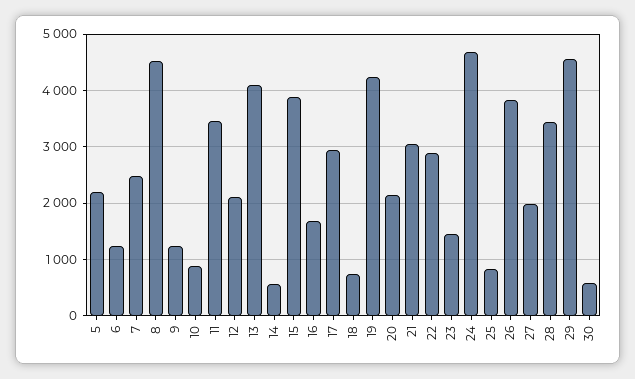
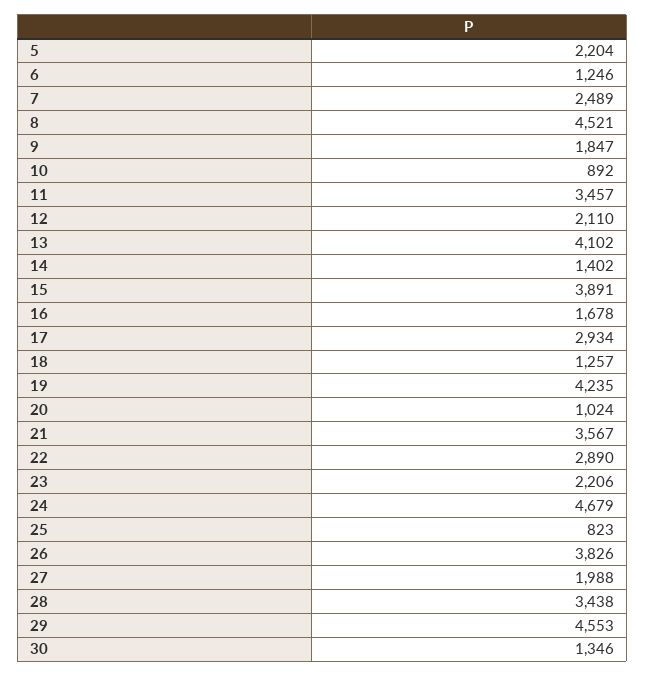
9: 1200 -> 1847
14: 600 -> 1402
18: 800 -> 1257
20: 2200 -> 1024
21: 3000 -> 3567
23: 1400 -> 2206
30: 600 -> 1346

